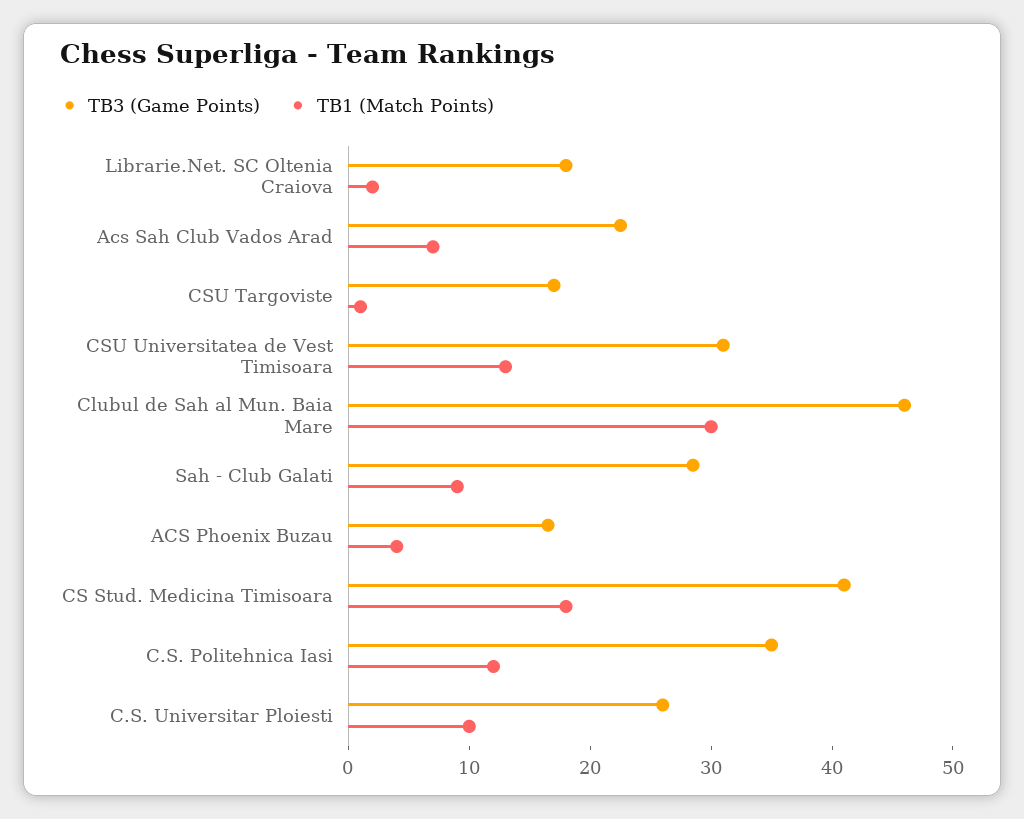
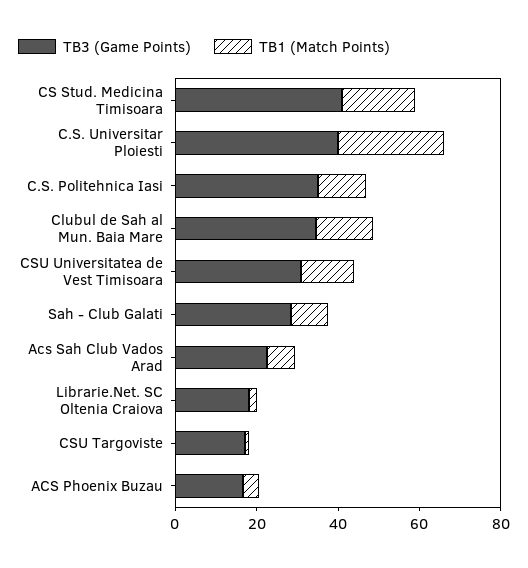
TB3 (Game Points), Clubul de Sah al Mun. Baia Mare: 46 -> 35
TB1 (Match Points), Clubul de Sah al Mun. Baia Mare: 30 -> 15
TB3 (Game Points), C.S. Universitar Ploiesti: 26 -> 40
TB1 (Match Points), C.S. Universitar Ploiesti: 10 -> 25

